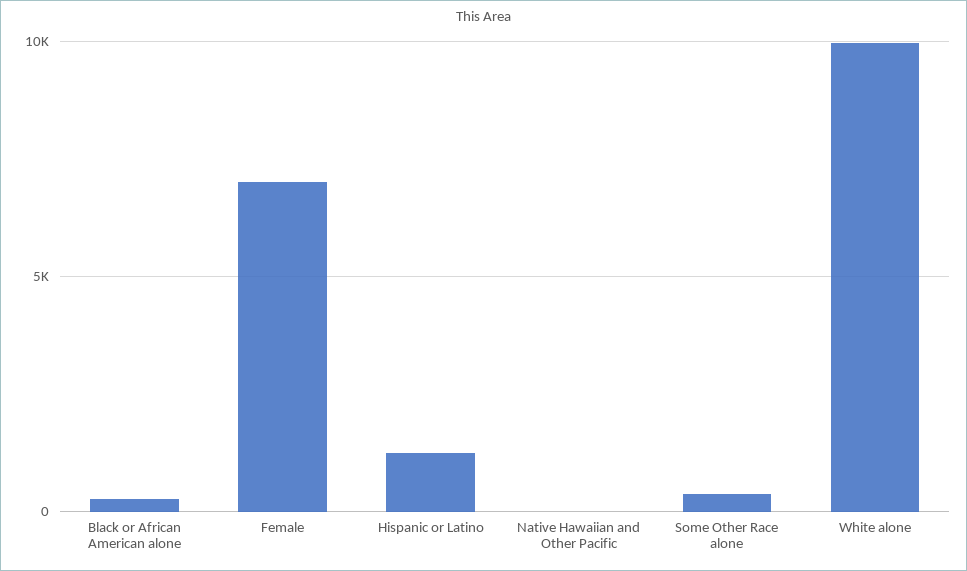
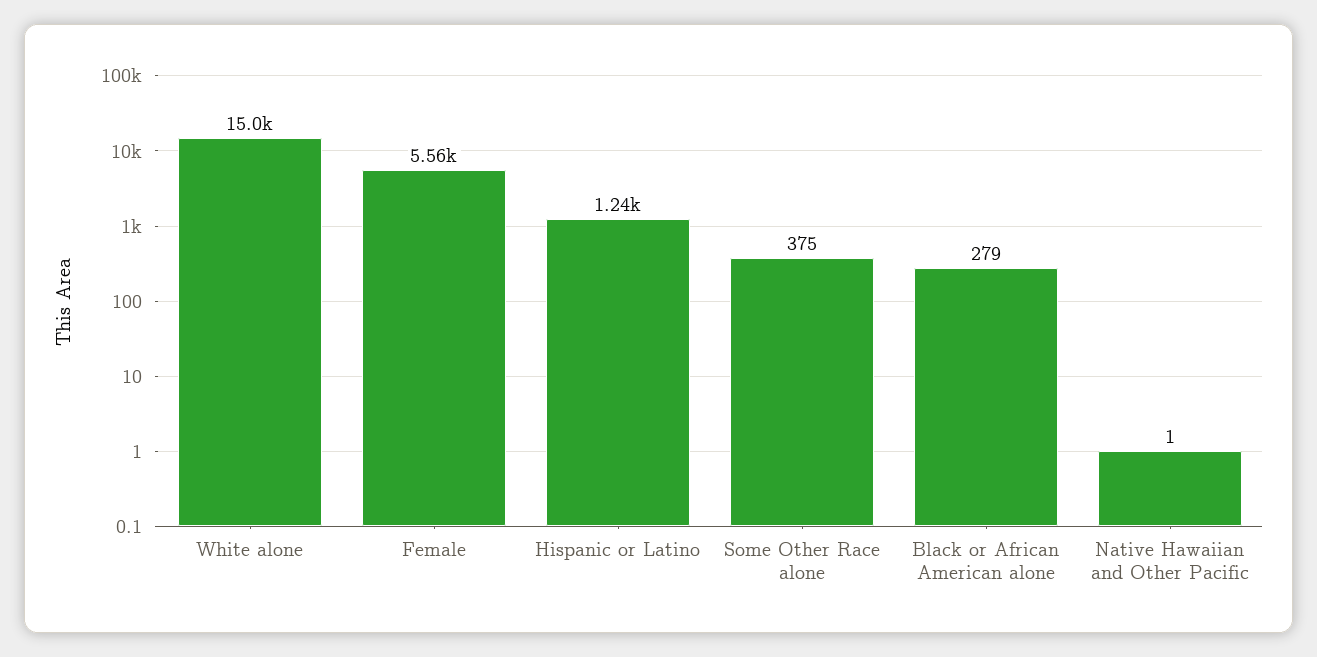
Female: 7000 -> 5560
White alone: 10000 -> 15000

